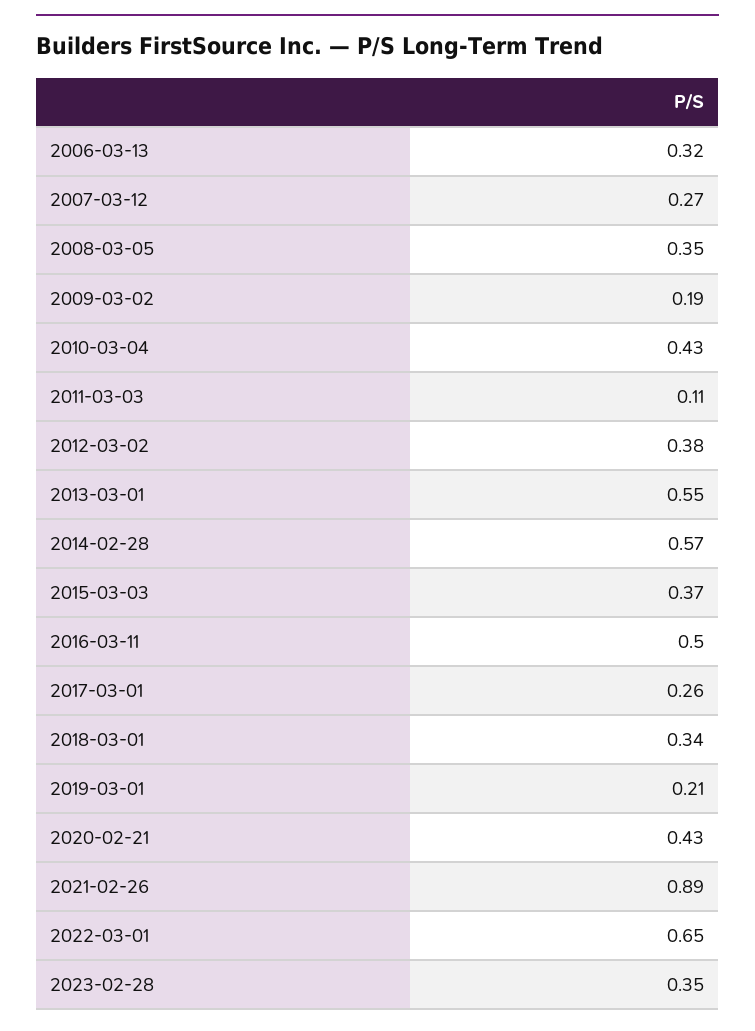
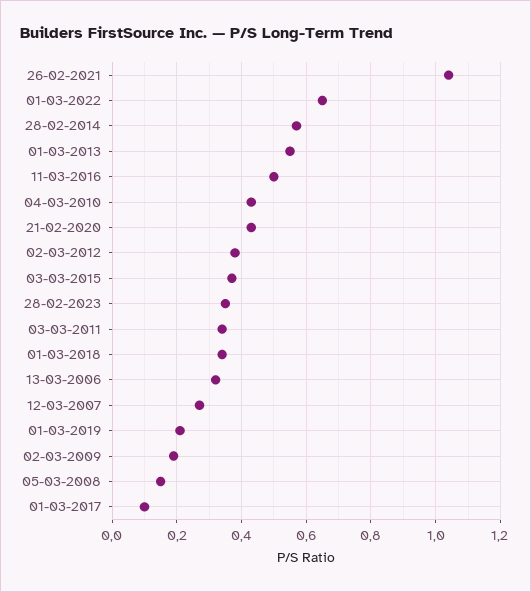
2008-03-05: 0.35 -> 0.15
2011-03-03: 0.11 -> 0.35
2017-03-01: 0.26 -> 0.1
2021-02-26: 0.89 -> 1.05

